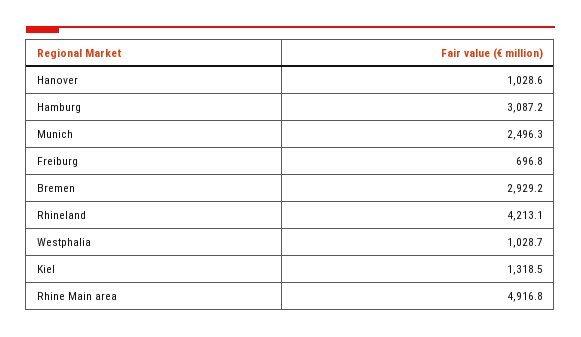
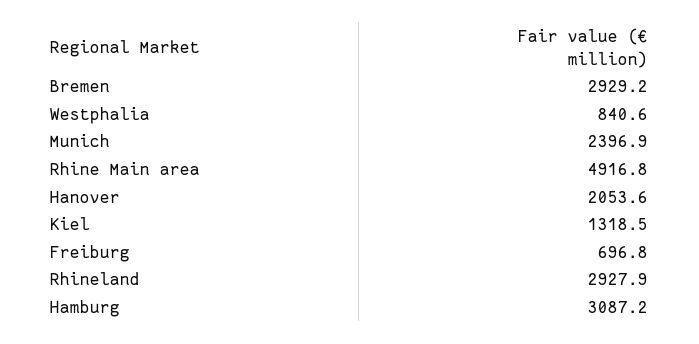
Hanover: 1028.6 -> 2053.6
Munich: 2496.3 -> 2396.9
Rhineland: 4213.1 -> 2927.9
Westphalia: 1028.7 -> 840.6

